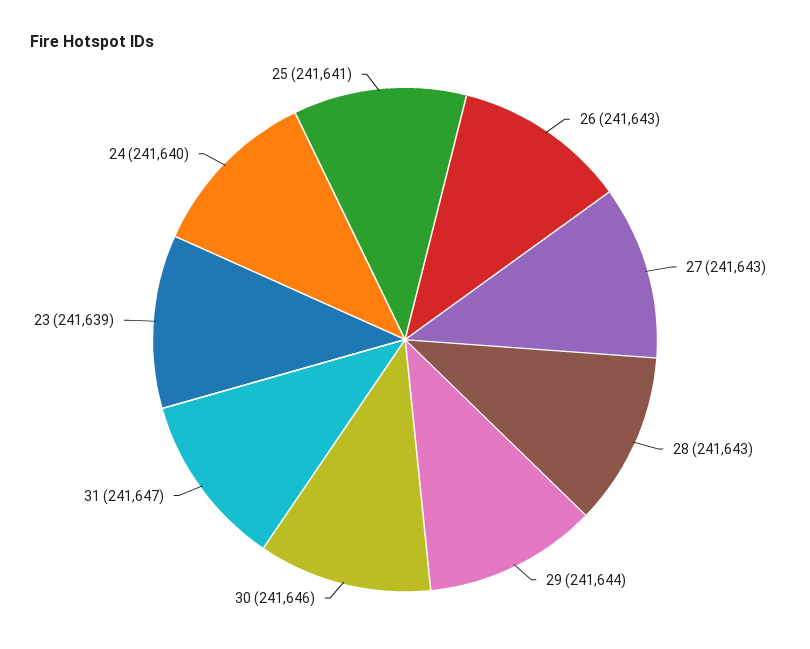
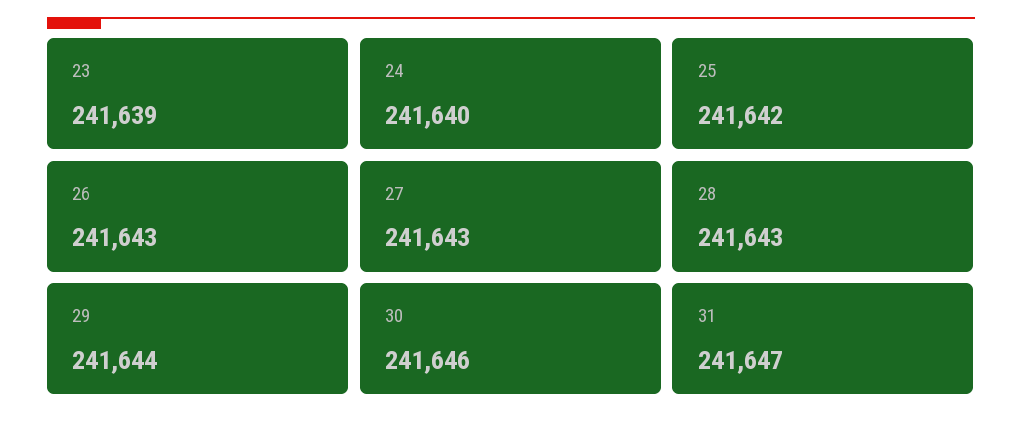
25: 241641 -> 241642

